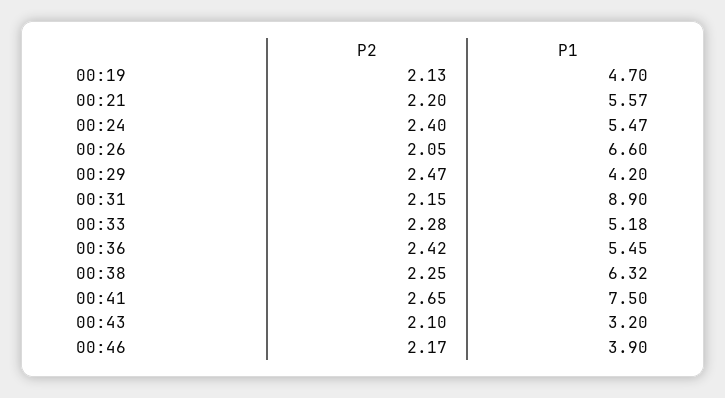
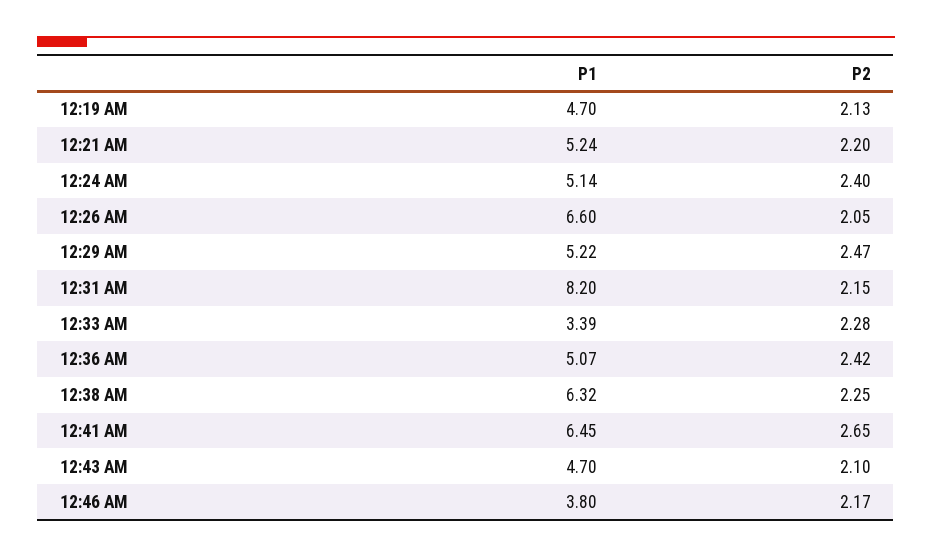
P1, 00:21: 5.57 -> 5.24
P1, 00:24: 5.47 -> 5.14
P1, 00:29: 4.2 -> 5.22
P1, 00:31: 8.9 -> 8.2
P1, 00:33: 5.18 -> 3.39
P1, 00:36: 5.45 -> 5.07
P1, 00:41: 7.5 -> 6.45
P1, 00:43: 3.2 -> 4.7
P1, 00:46: 3.9 -> 3.8

